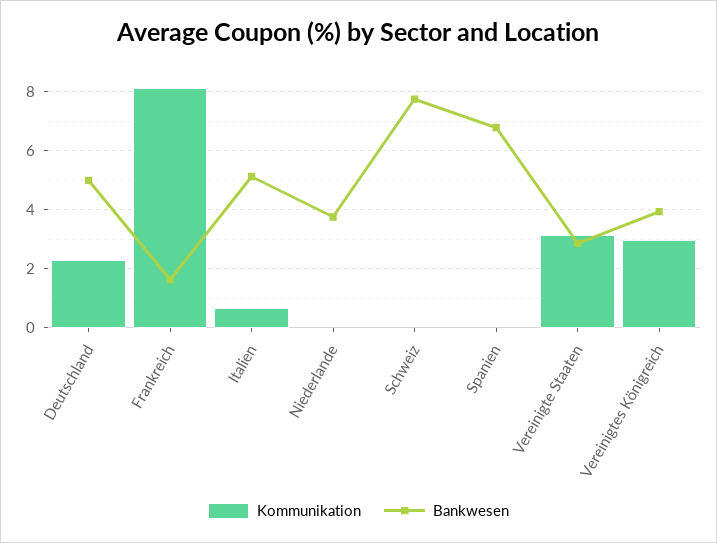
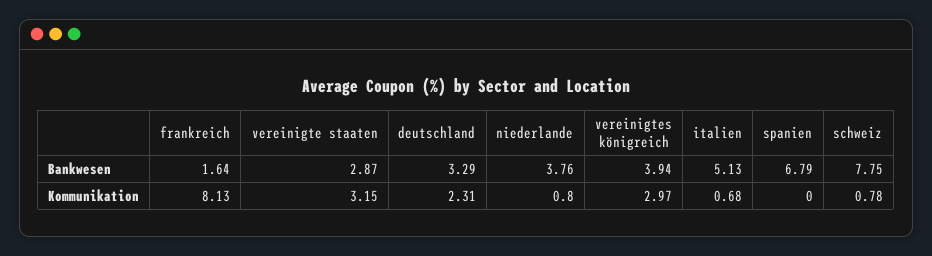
Bankwesen, Deutschland: 5 -> 3.29
Kommunikation, Niederlande: 0 -> 0.8
Kommunikation, Schweiz: 0 -> 0.78

